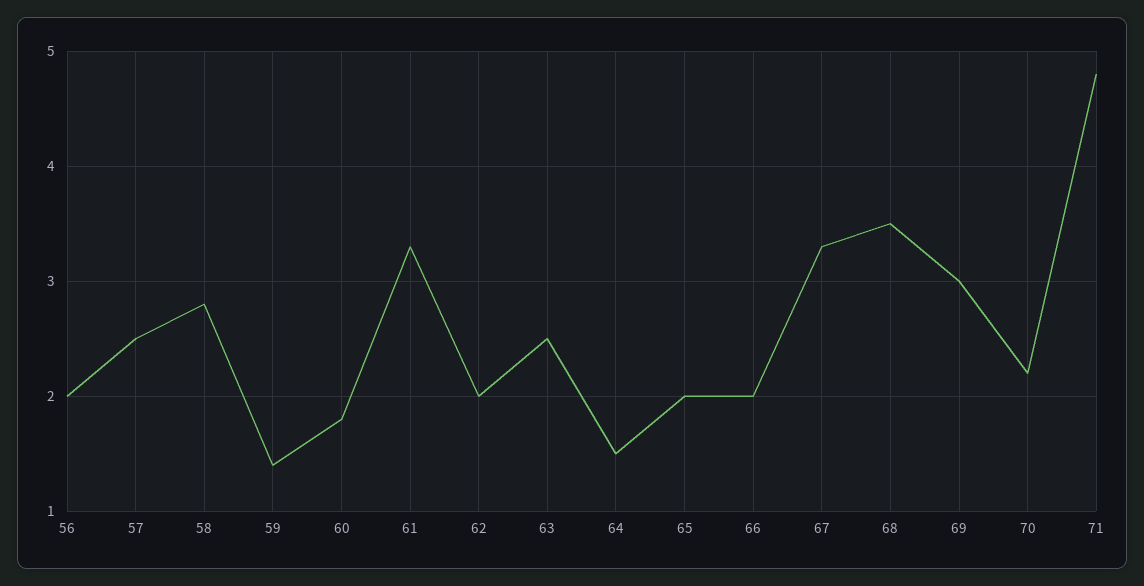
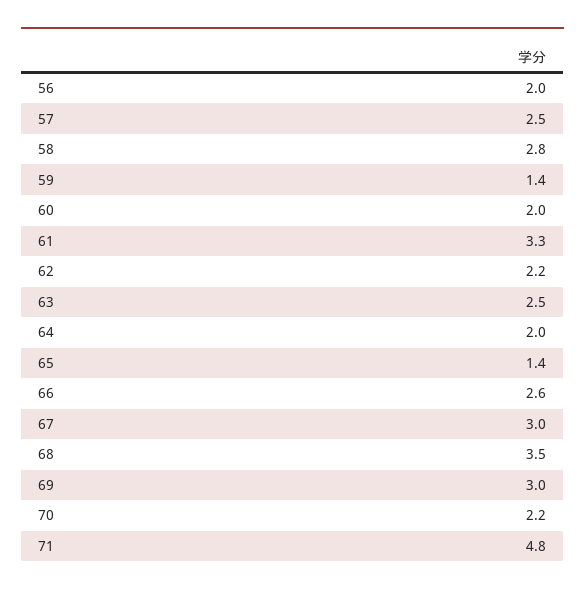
60: 1.8 -> 2
62: 2 -> 2.2
64: 1.5 -> 2
65: 2 -> 1.4
66: 2 -> 2.6
67: 3.3 -> 3

